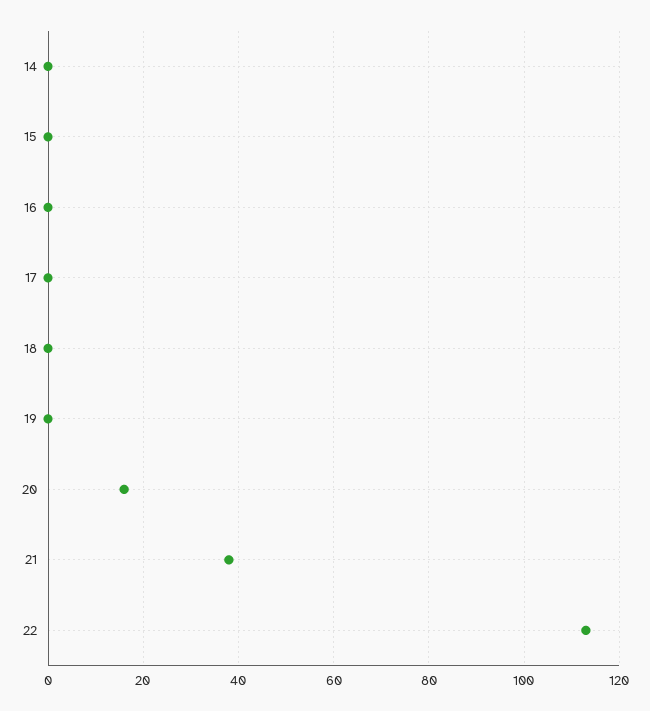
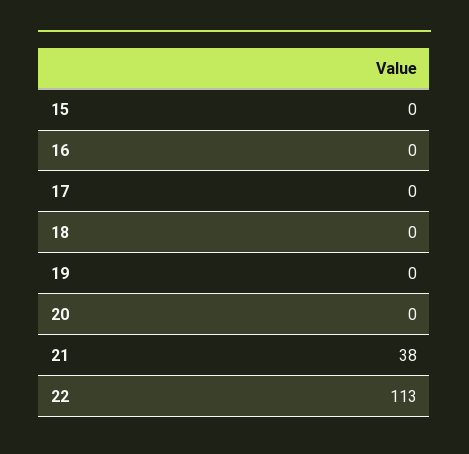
14: 0 -> none
20: 15 -> 0

